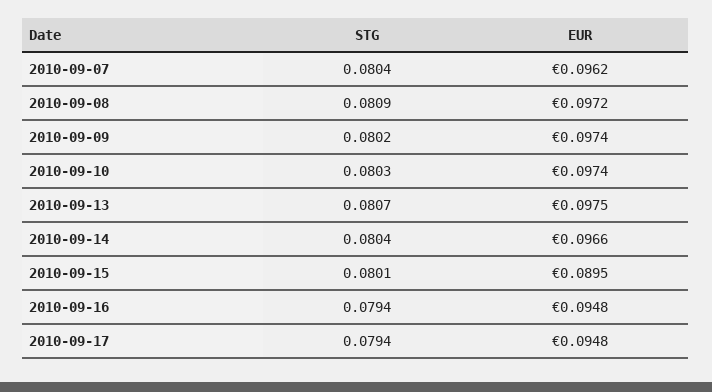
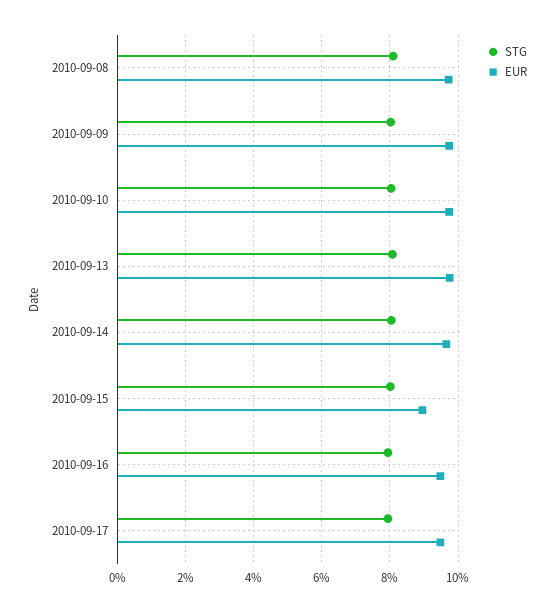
STG, 2010-09-07: 0.0804 -> none
EUR, 2010-09-07: 0.0962 -> none

